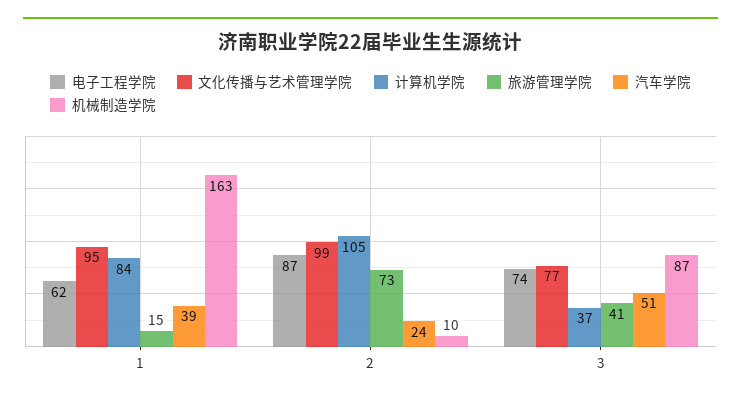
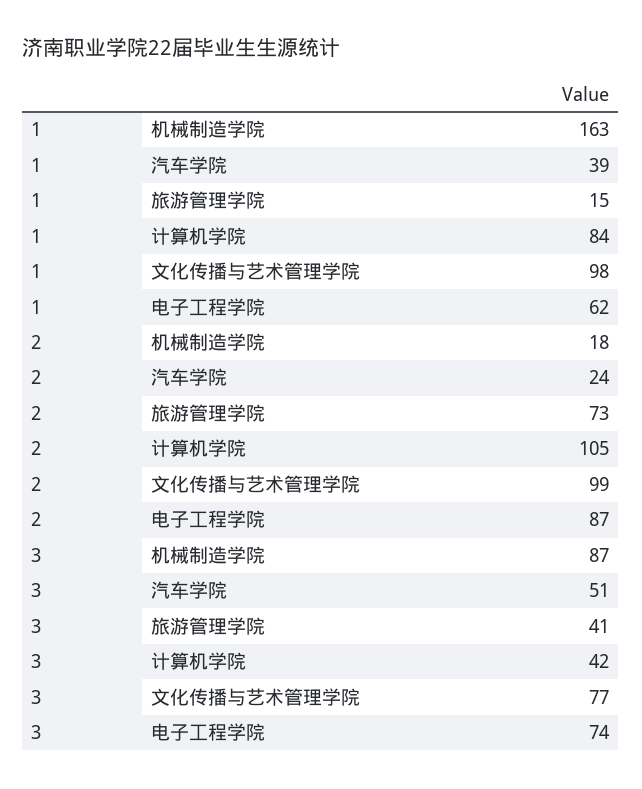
文化传播与艺术管理学院, 1: 95 -> 98
机械制造学院, 2: 10 -> 18
计算机学院, 3: 37 -> 42

